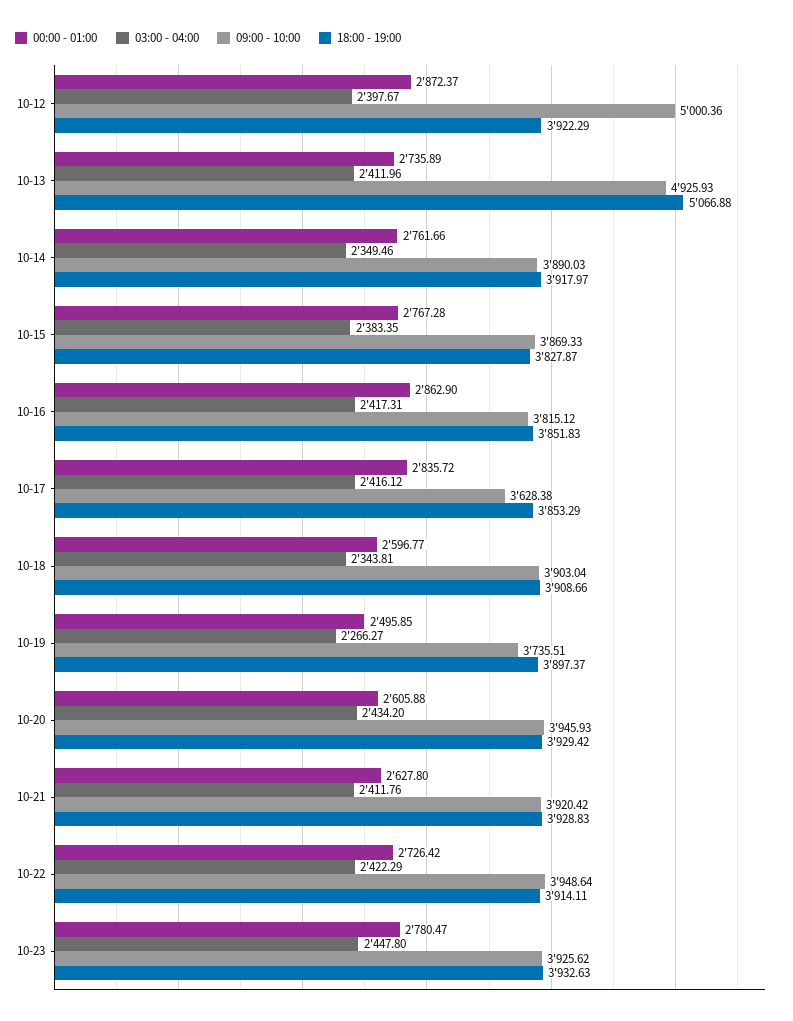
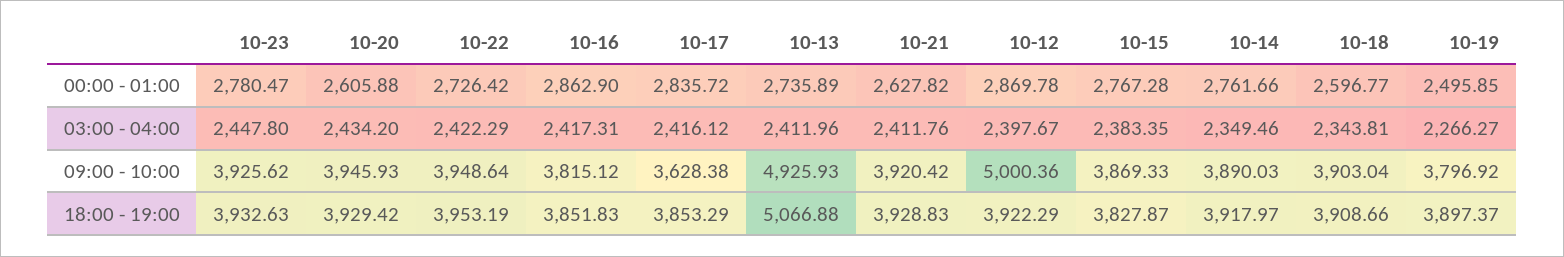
00:00 - 01:00, 10-12: 2872.37 -> 2869.78
09:00 - 10:00, 10-19: 3735.51 -> 3796.92
00:00 - 01:00, 10-21: 2627.8 -> 2627.82
18:00 - 19:00, 10-22: 3914.11 -> 3953.19

